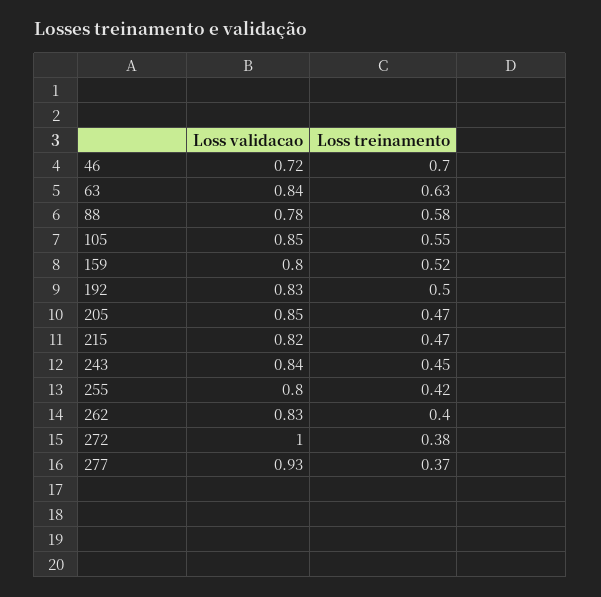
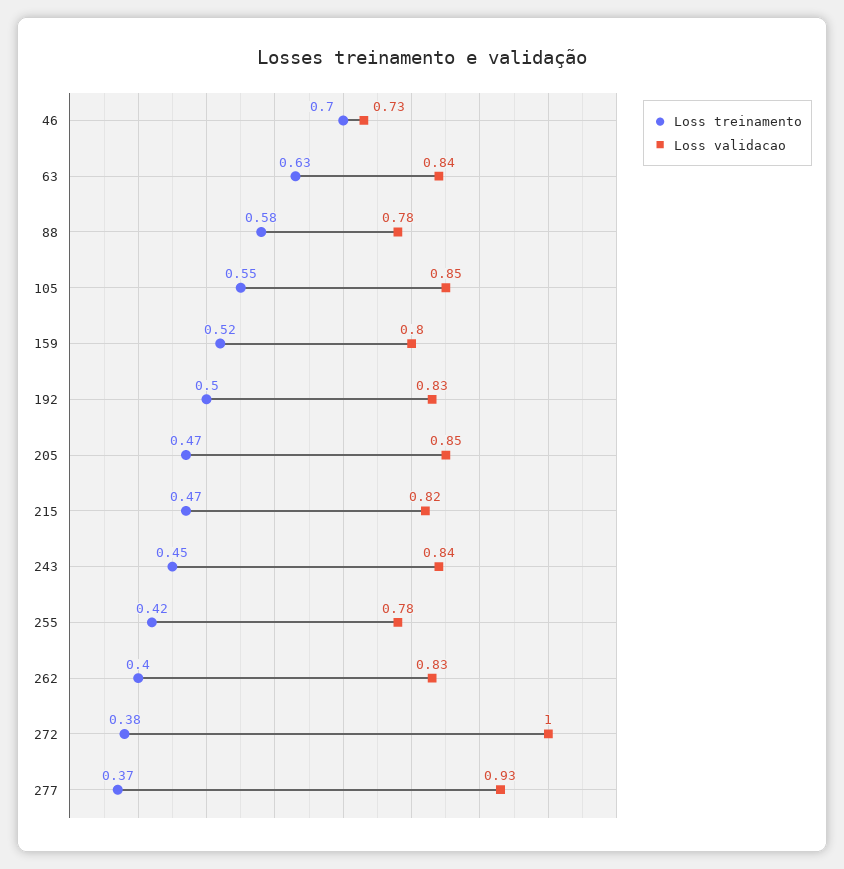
Loss validacao, 46: 0.72 -> 0.73
Loss validacao, 255: 0.8 -> 0.78

